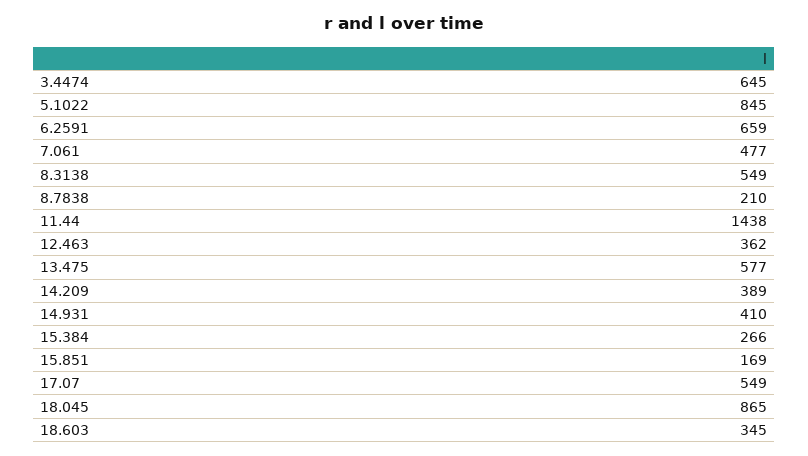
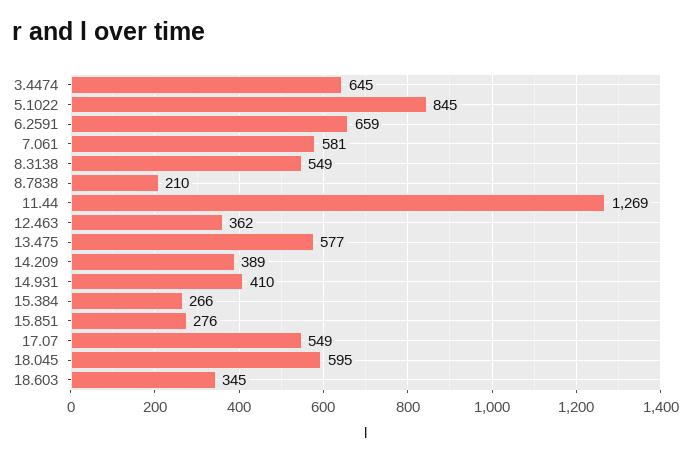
7.061: 477 -> 581
11.44: 1438 -> 1269
15.851: 169 -> 276
18.045: 865 -> 595

